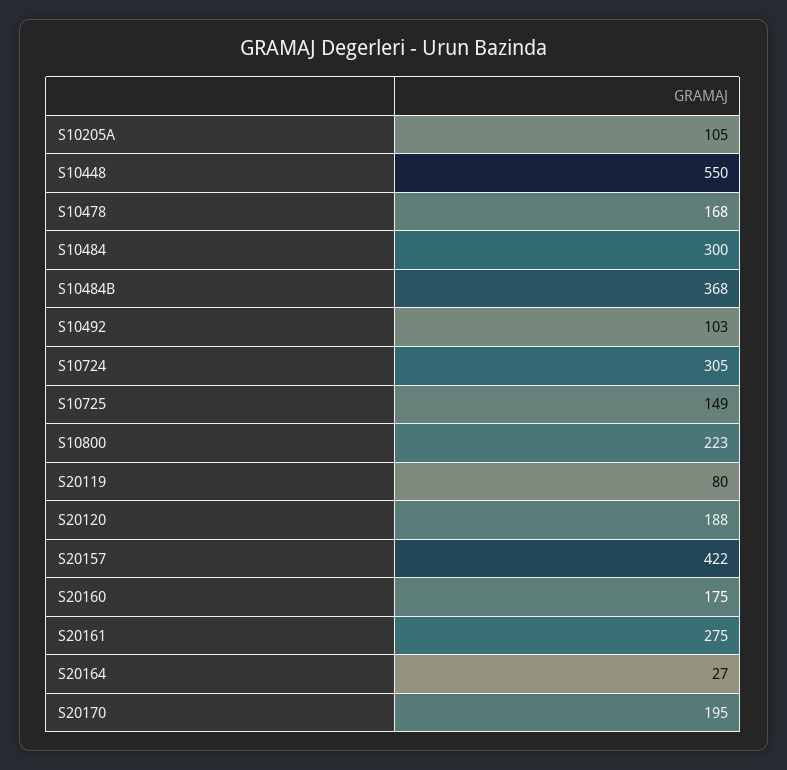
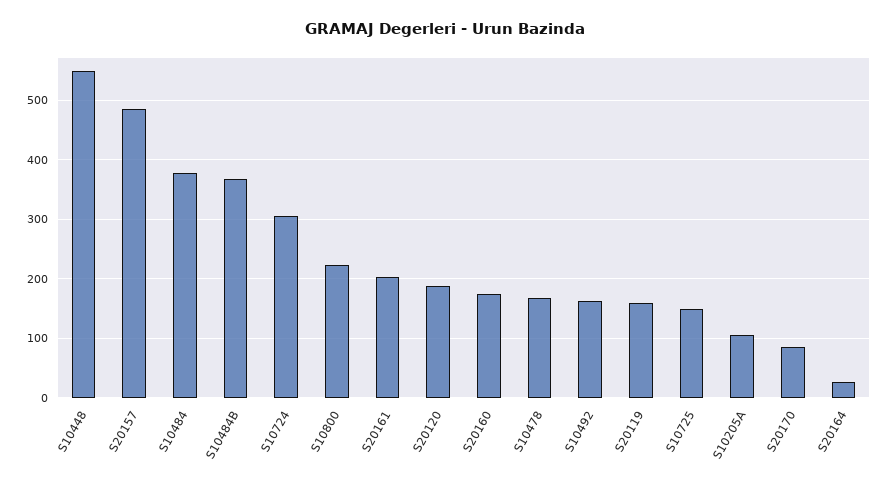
S10484: 300 -> 380
S10492: 103 -> 160
S20119: 80 -> 160
S20157: 422 -> 480
S20161: 275 -> 200
S20170: 195 -> 80

